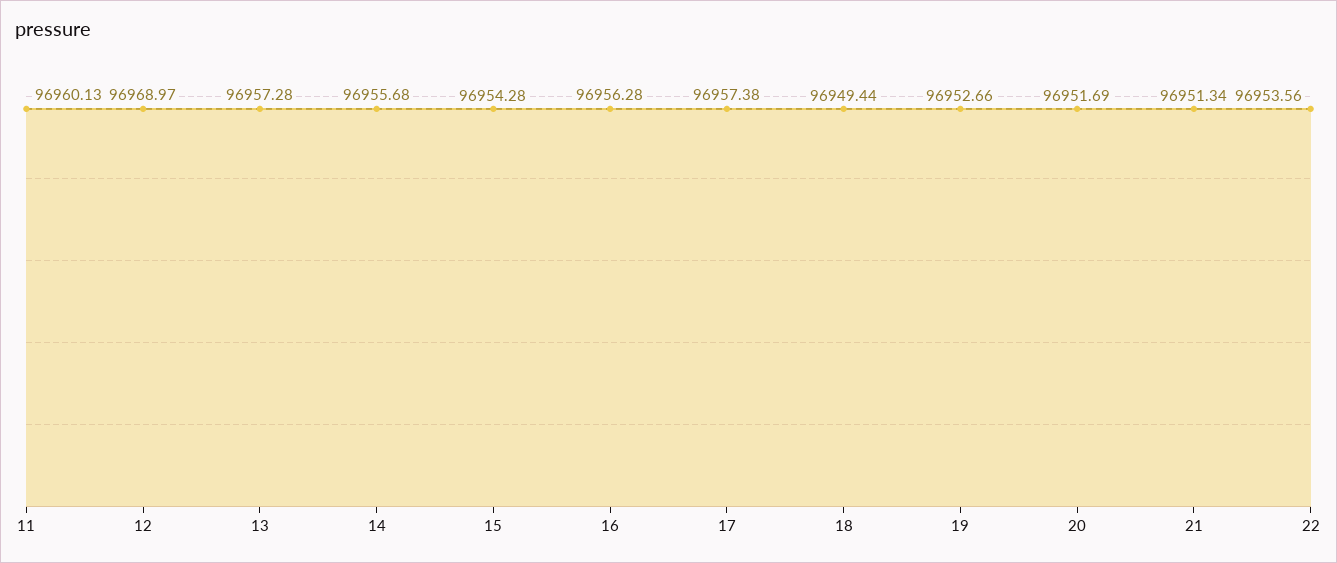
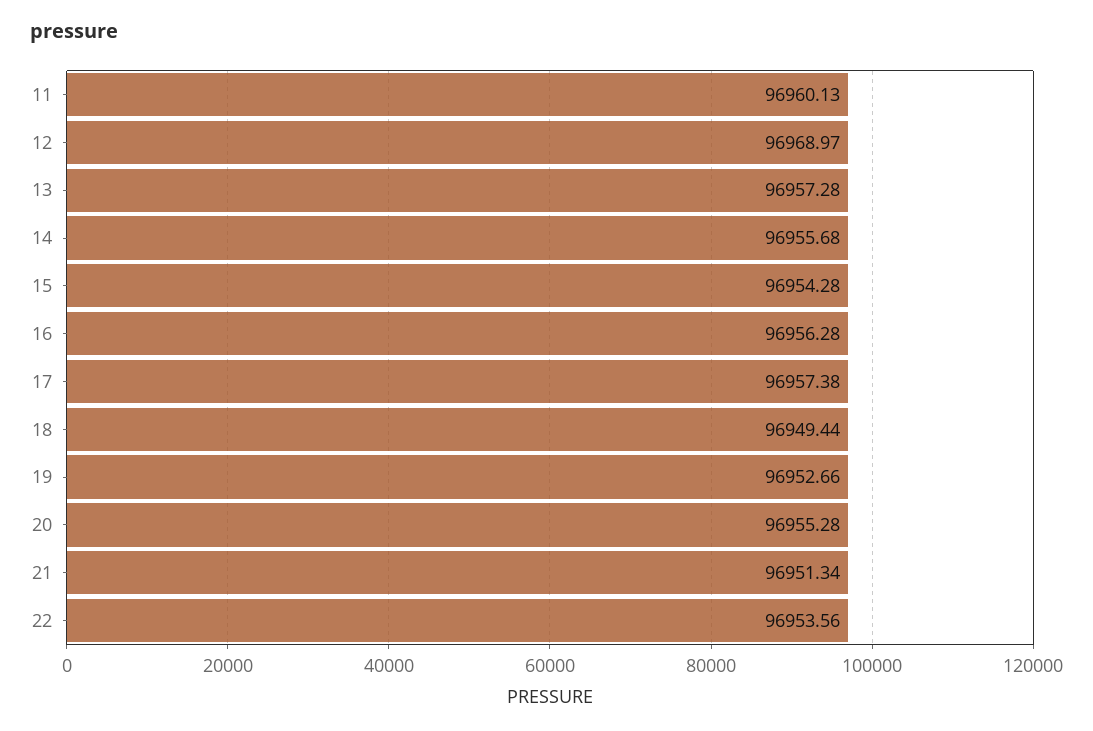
20: 96951.69 -> 96955.28

